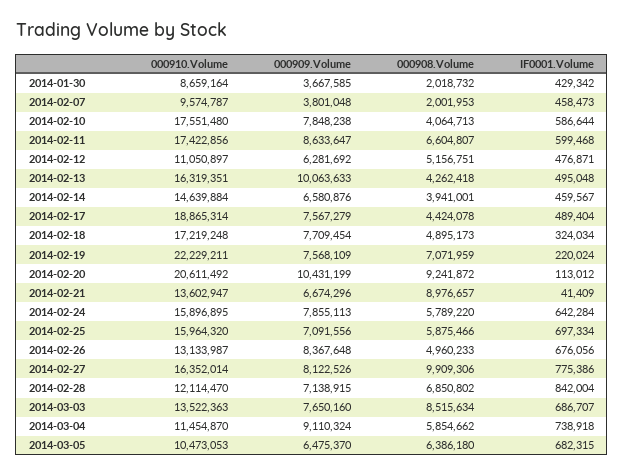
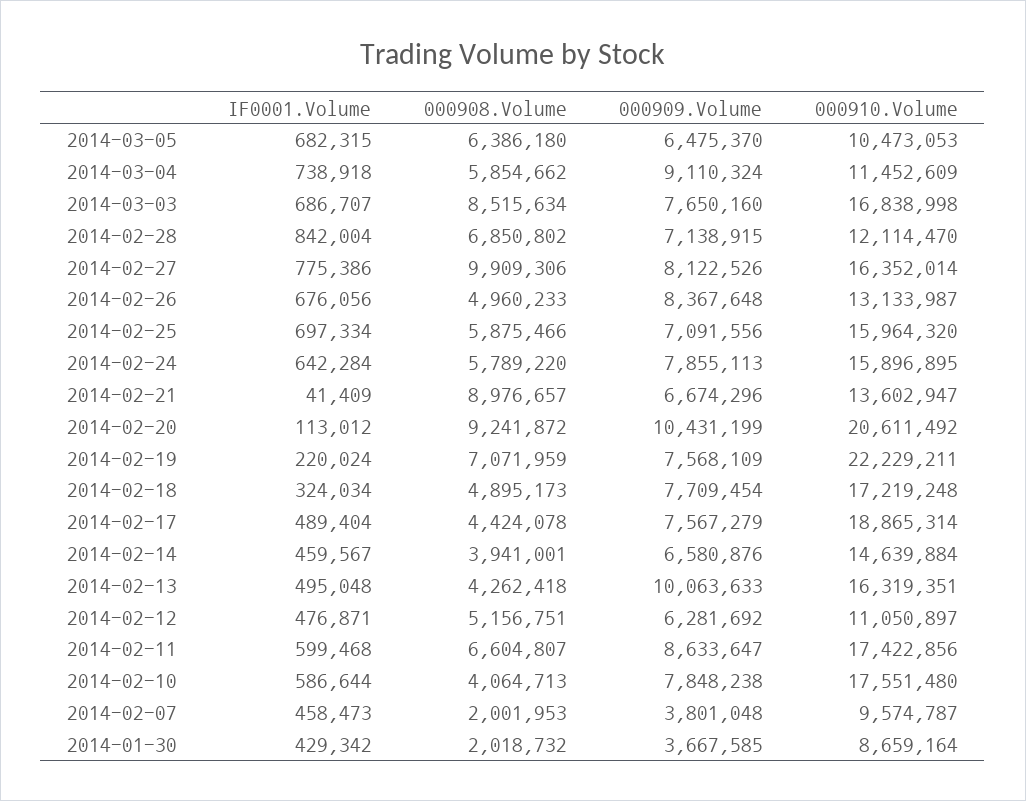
000910.Volume, 2014-03-03: 13522363 -> 16838998
000910.Volume, 2014-03-04: 11454870 -> 11452609

